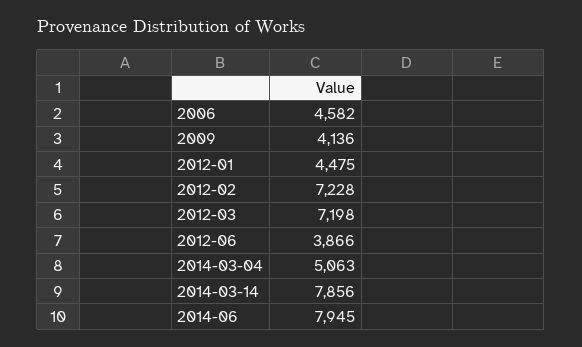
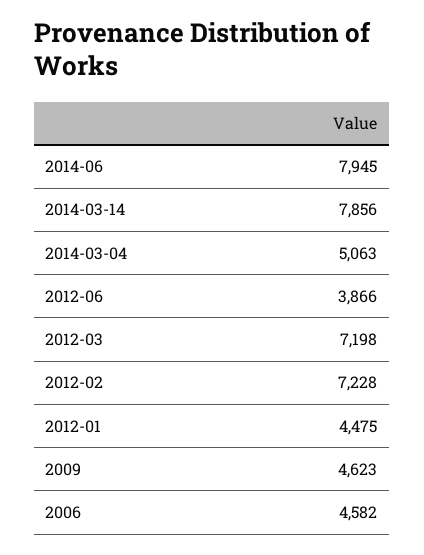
2009: 4136 -> 4623

